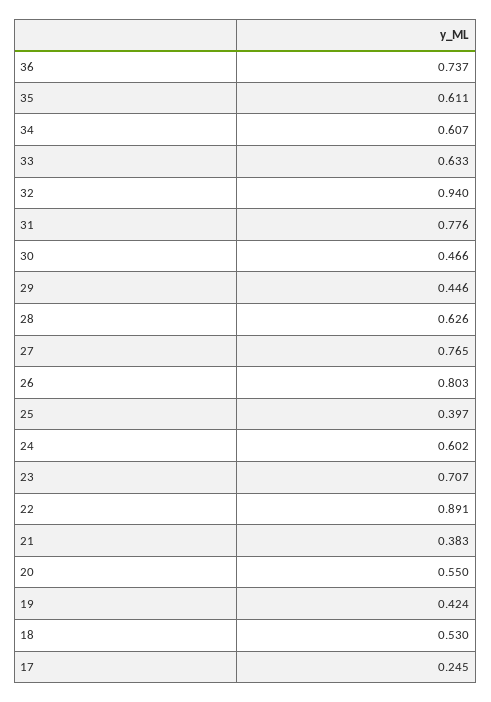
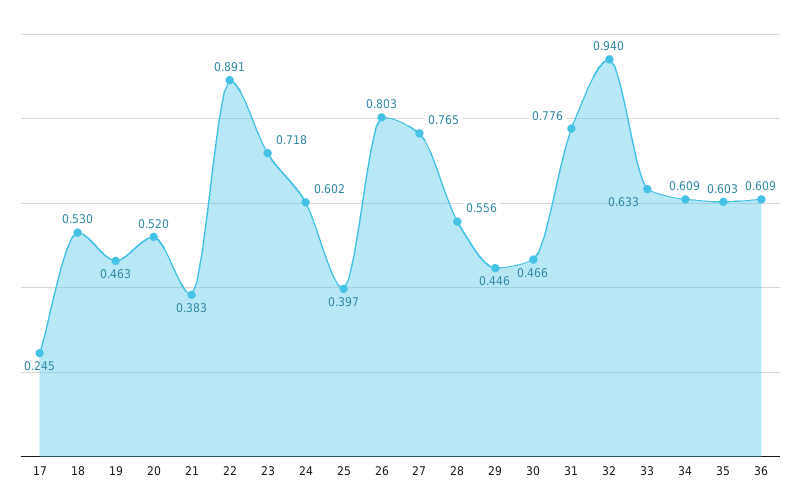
36: 0.737 -> 0.609
35: 0.611 -> 0.603
34: 0.607 -> 0.609
28: 0.626 -> 0.556
23: 0.707 -> 0.718
20: 0.55 -> 0.52
19: 0.424 -> 0.463

